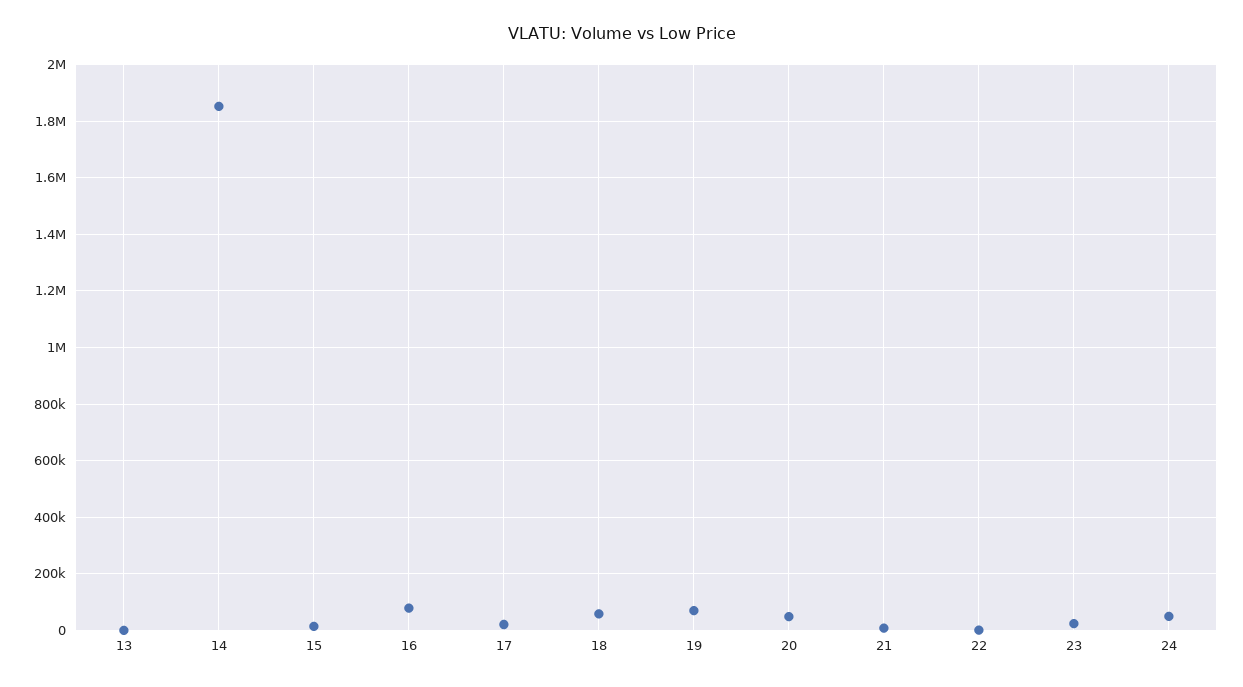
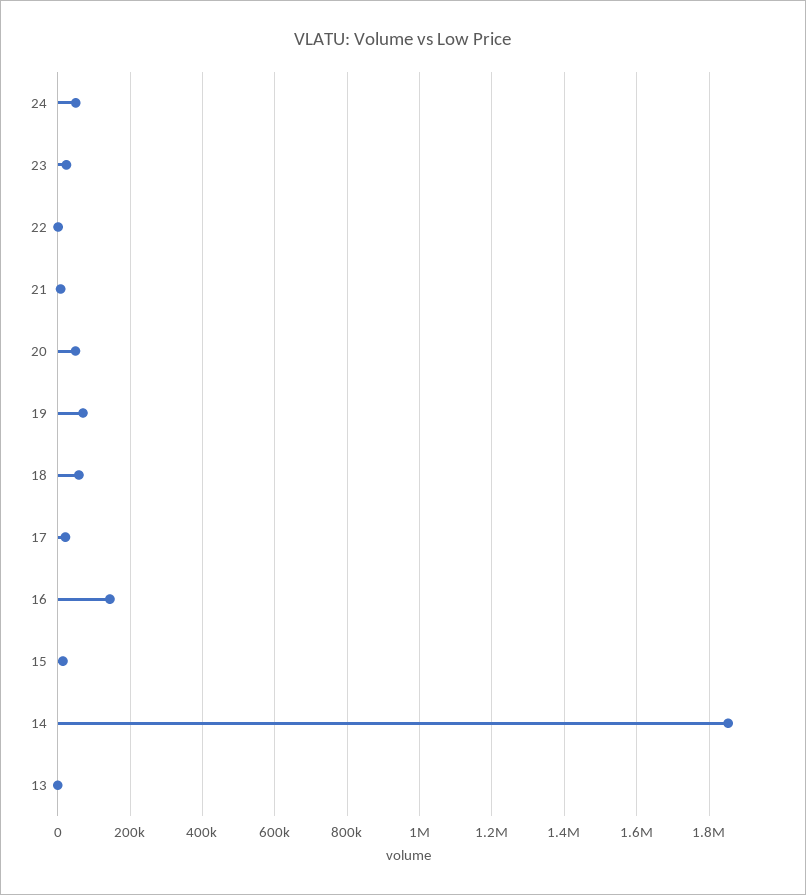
16: 75000 -> 140000

